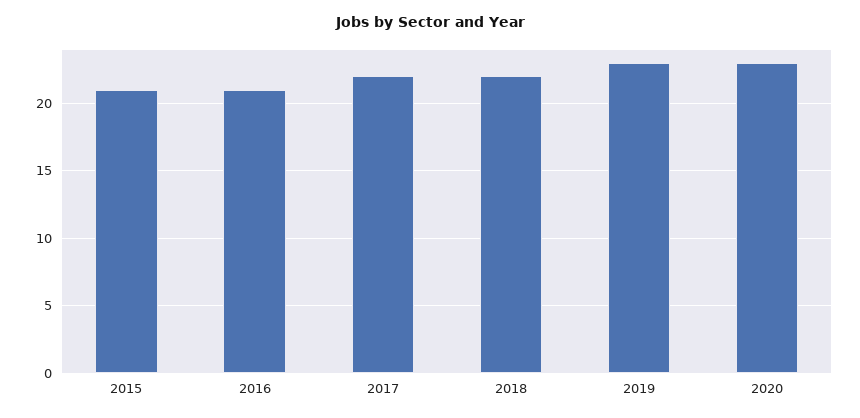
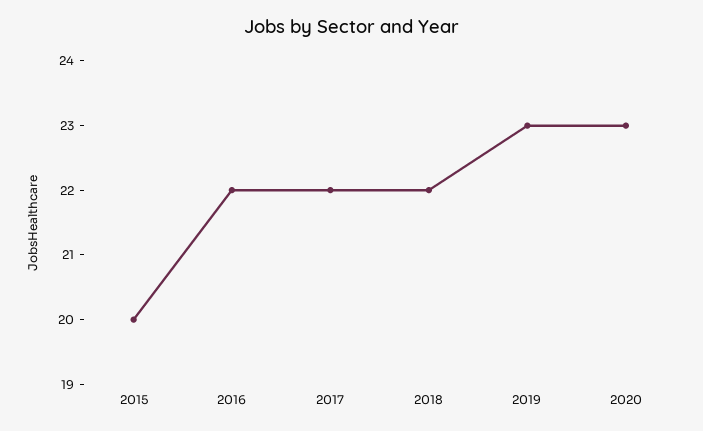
2015: 21 -> 20
2016: 21 -> 22

